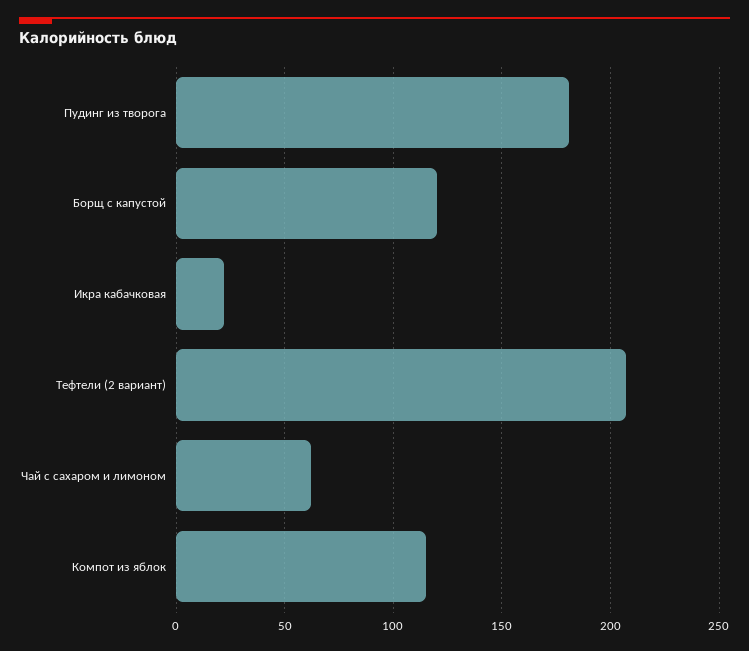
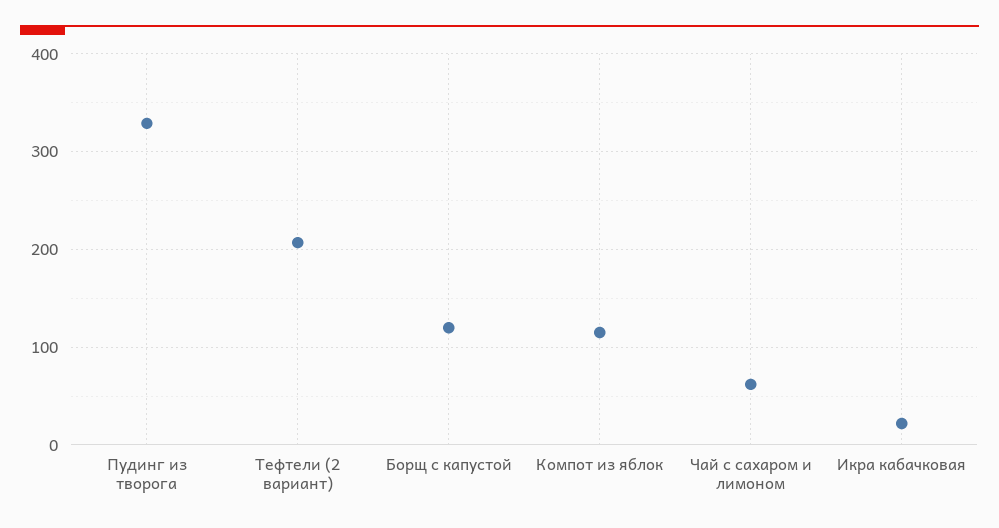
Пудинг из творога: 180 -> 330

